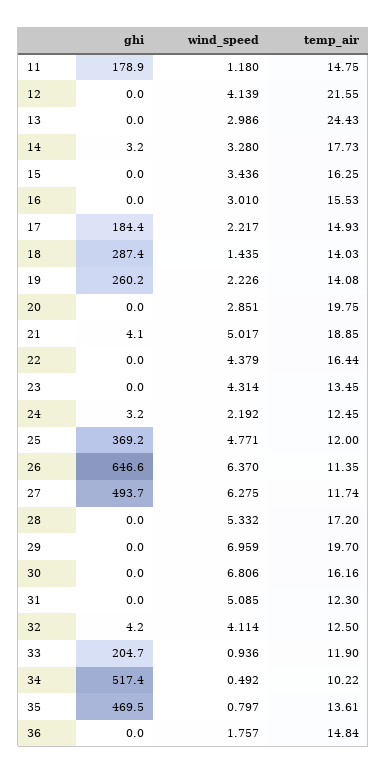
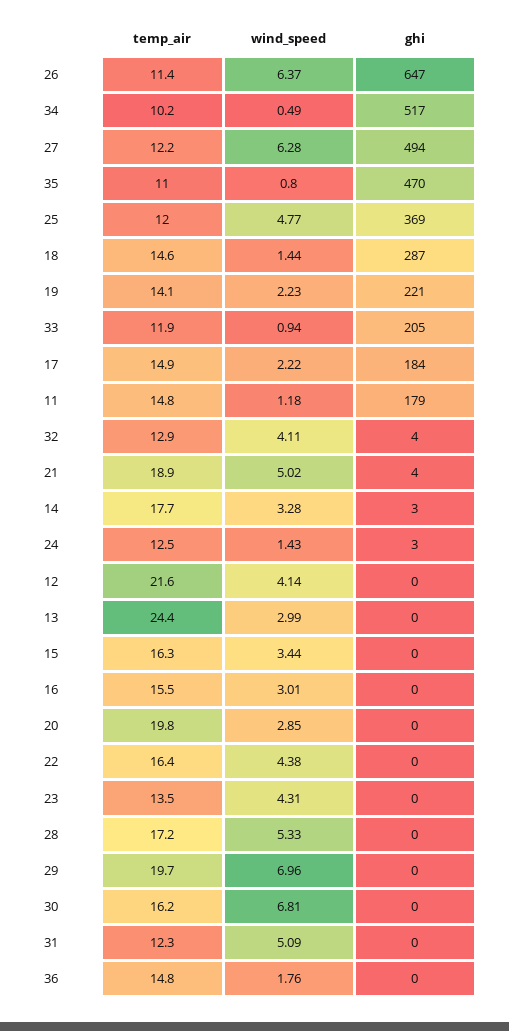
temp_air, 18: 14.03 -> 14.6
ghi, 19: 260.2 -> 221
wind_speed, 24: 2.192 -> 1.43
temp_air, 27: 11.74 -> 12.2
temp_air, 32: 12.5 -> 12.9
temp_air, 35: 13.61 -> 11

